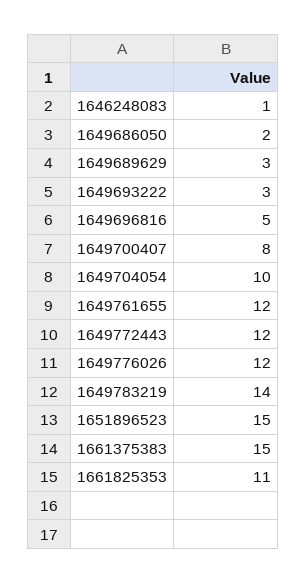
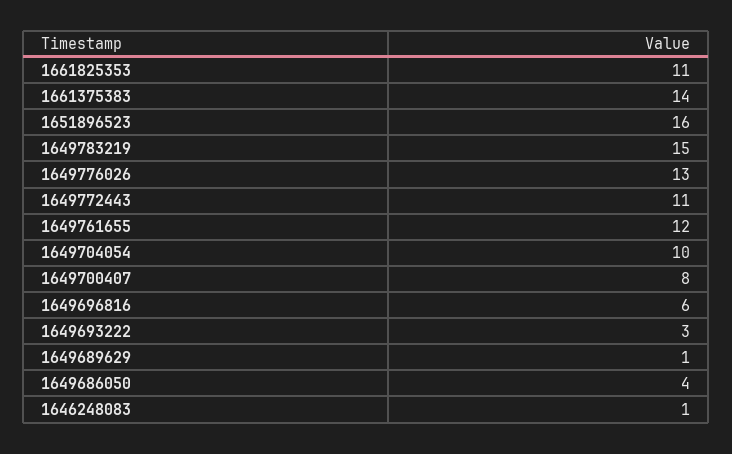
1649686050: 2 -> 4
1649689629: 3 -> 1
1649696816: 5 -> 6
1649772443: 12 -> 11
1649776026: 12 -> 13
1649783219: 14 -> 15
1651896523: 15 -> 16
1661375383: 15 -> 14

